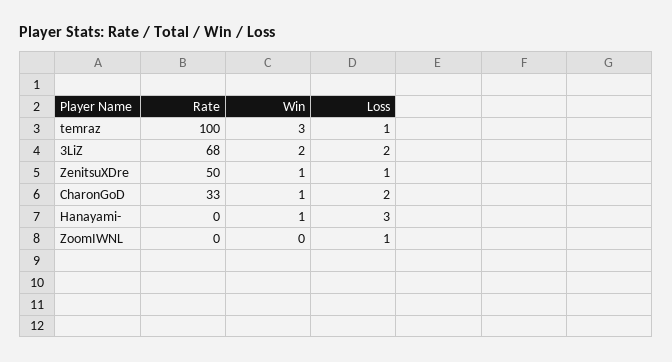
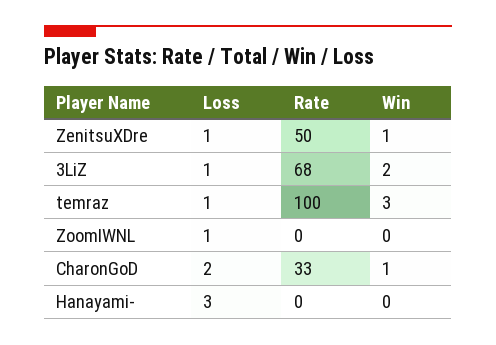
Loss, 3LiZ: 2 -> 1
Win, Hanayami-: 1 -> 0

